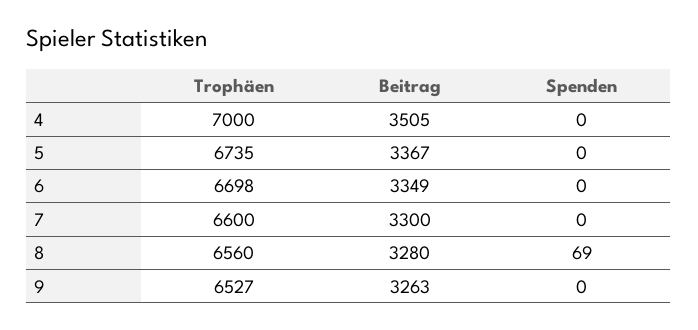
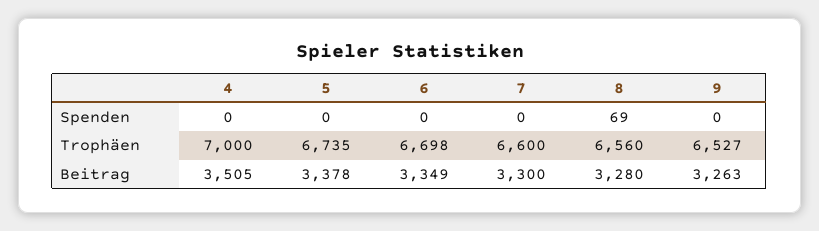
Beitrag, 5: 3367 -> 3378

